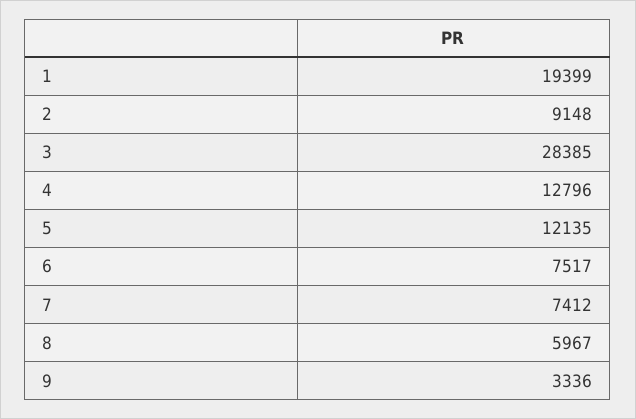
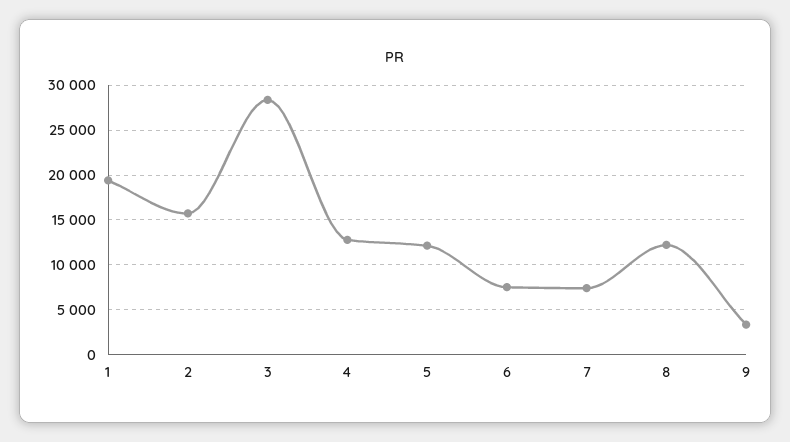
2: 9148 -> 16000
8: 5967 -> 12000

